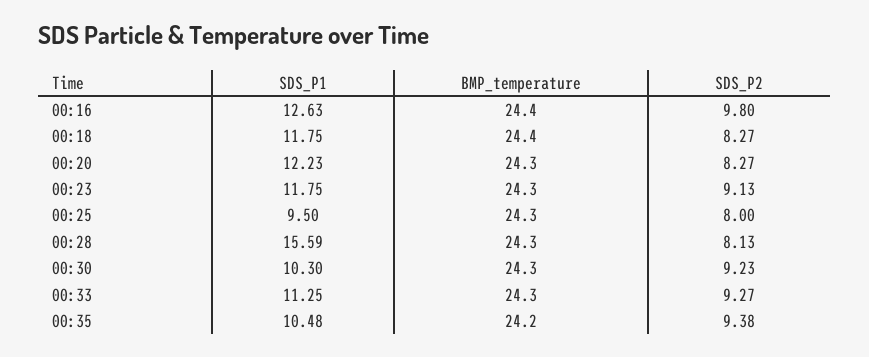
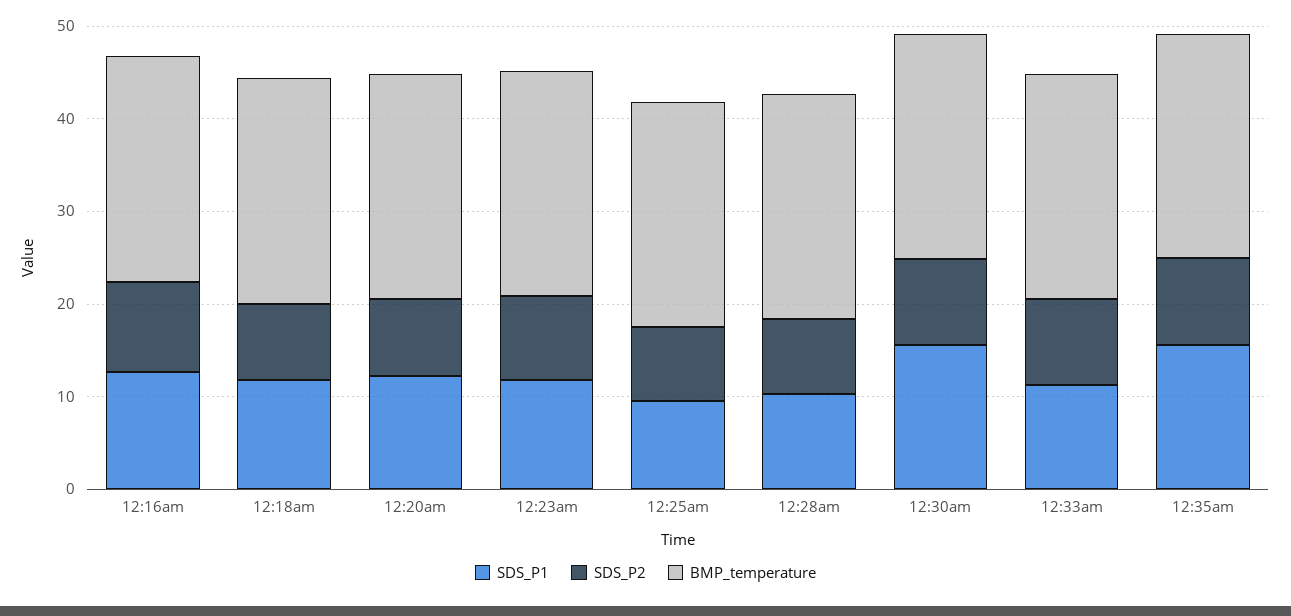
SDS_P1, 00:28: 15.59 -> 10
SDS_P1, 00:30: 10.3 -> 16
SDS_P1, 00:35: 10.48 -> 16

